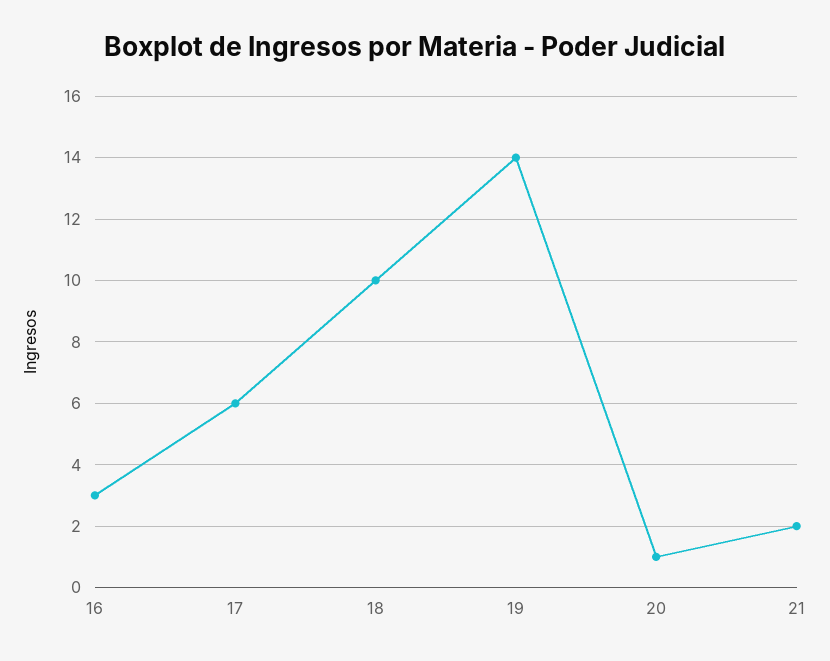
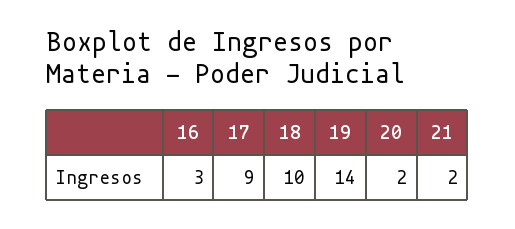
17: 6 -> 9
20: 1 -> 2

